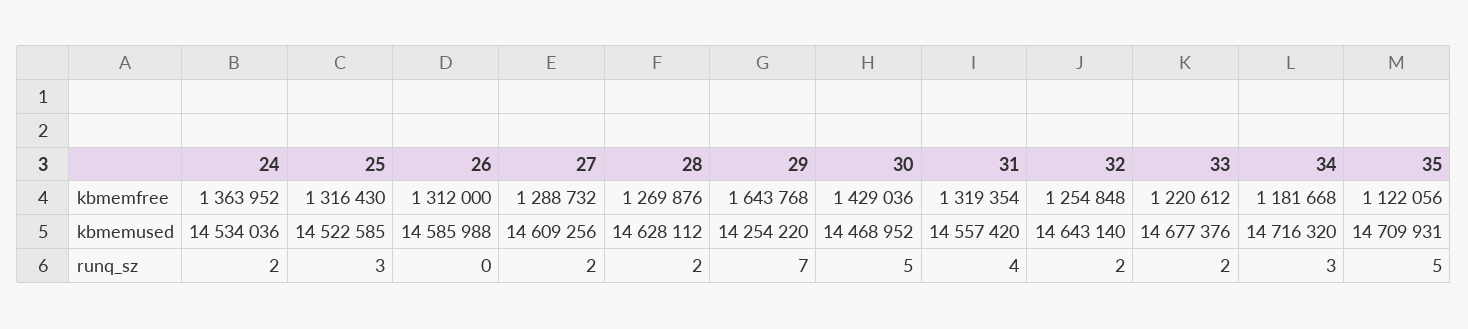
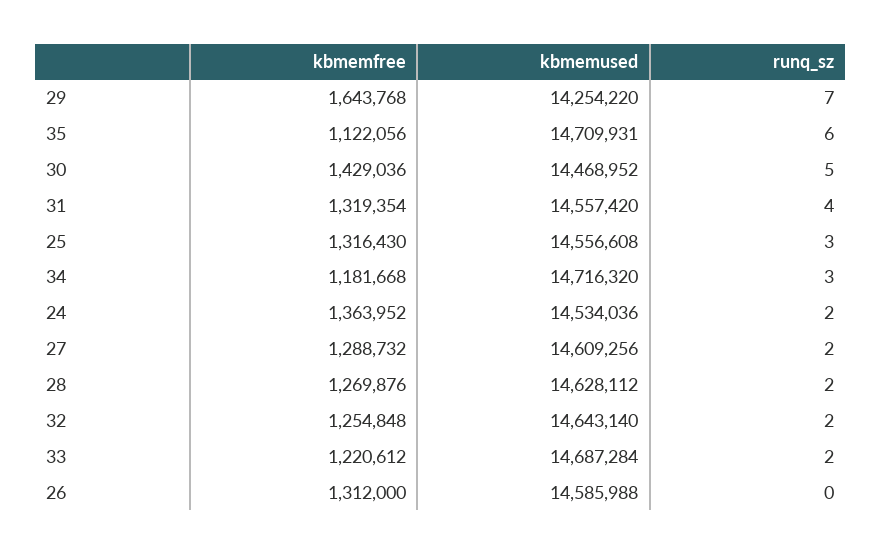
25, kbmemused: 14522585 -> 14556608
33, kbmemused: 14677376 -> 14687284
35, runq_sz: 5 -> 6

